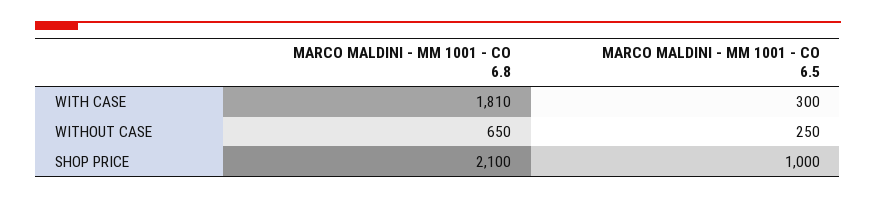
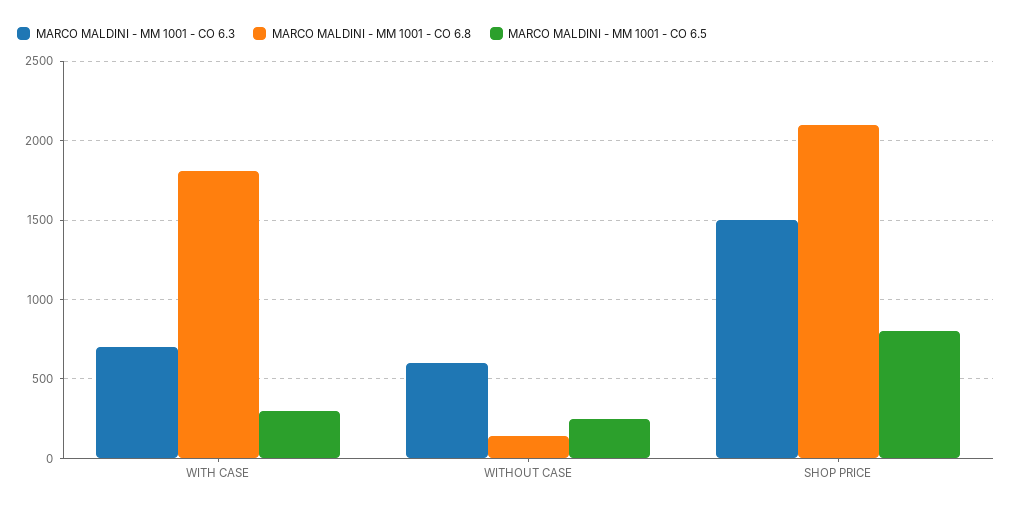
MARCO MALDINI - MM 1001 - CO 6.8, WITHOUT CASE: 650 -> 150
MARCO MALDINI - MM 1001 - CO 6.5, SHOP PRICE: 1000 -> 800
MARCO MALDINI - MM 1001 - CO 6.3, WITH CASE: none -> 700
MARCO MALDINI - MM 1001 - CO 6.3, WITHOUT CASE: none -> 600
MARCO MALDINI - MM 1001 - CO 6.3, SHOP PRICE: none -> 1500

